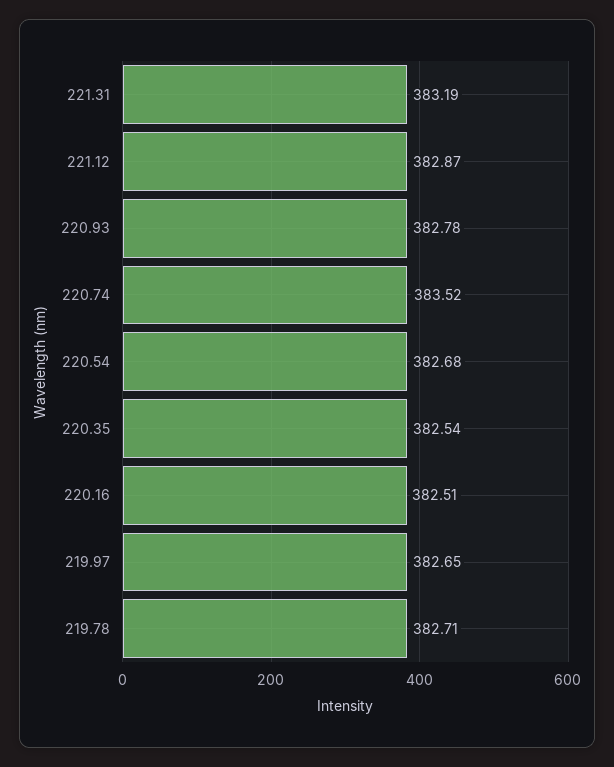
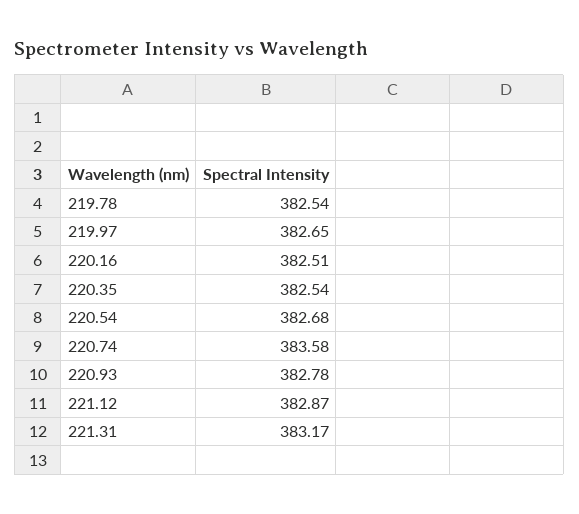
221.31: 383.19 -> 383.17
220.74: 383.52 -> 383.58
219.78: 382.71 -> 382.54

